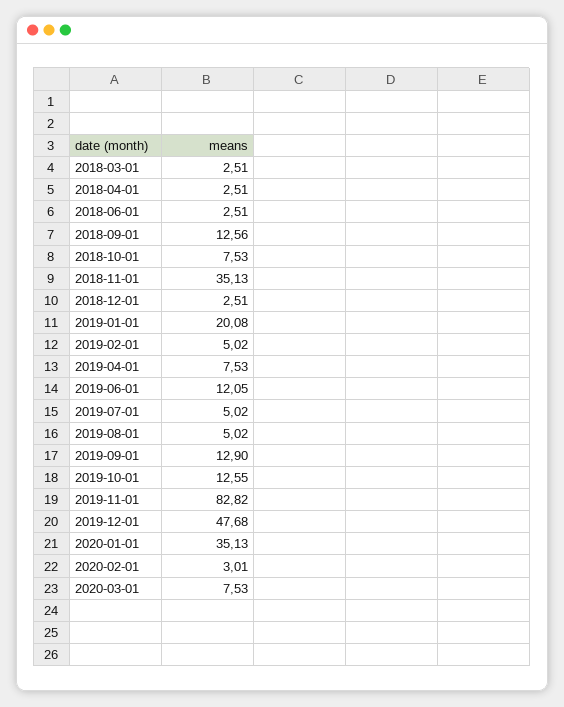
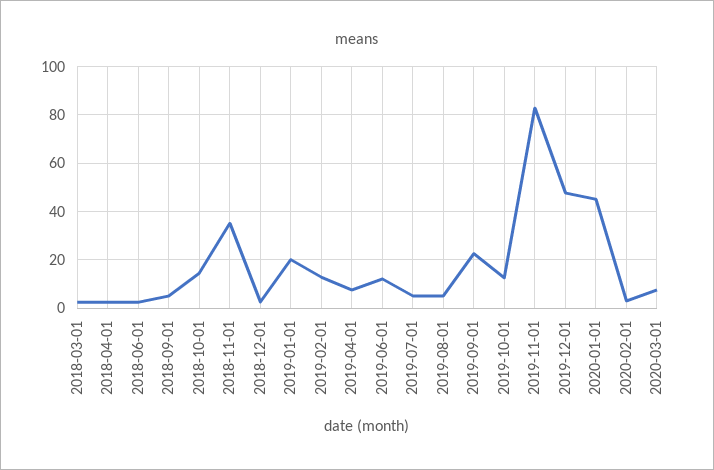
2018-09-01: 12.56 -> 5
2018-10-01: 7.53 -> 15
2019-02-01: 5.02 -> 12.5
2019-09-01: 12.9 -> 22.5
2020-01-01: 35.13 -> 45

